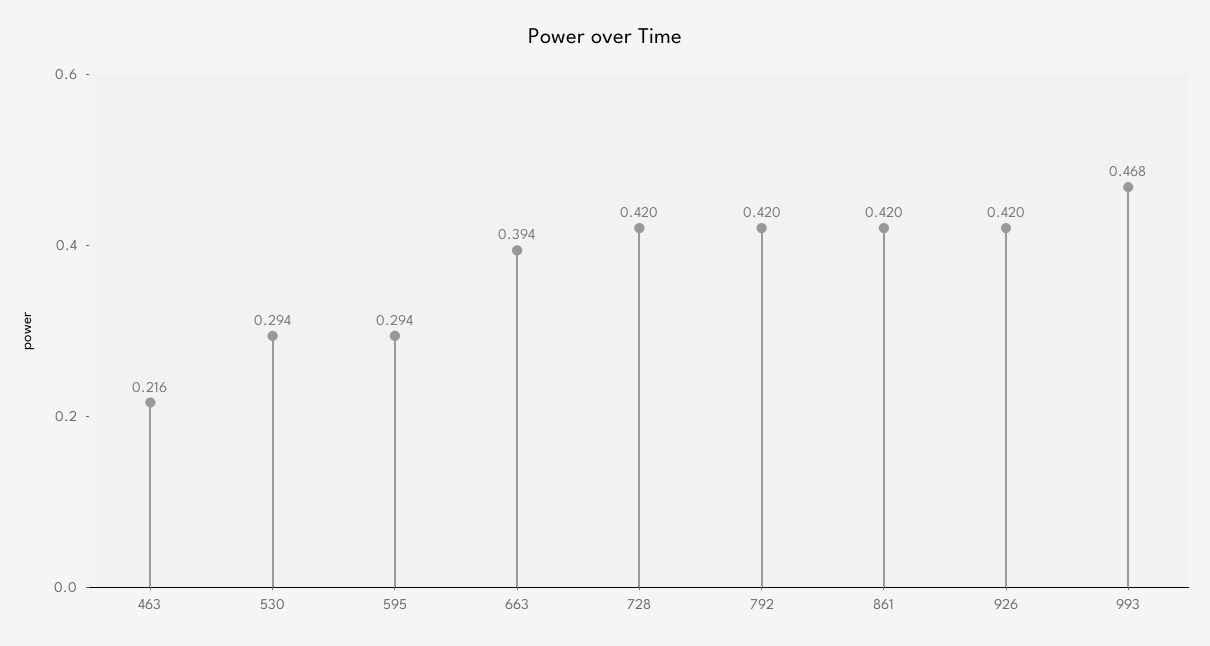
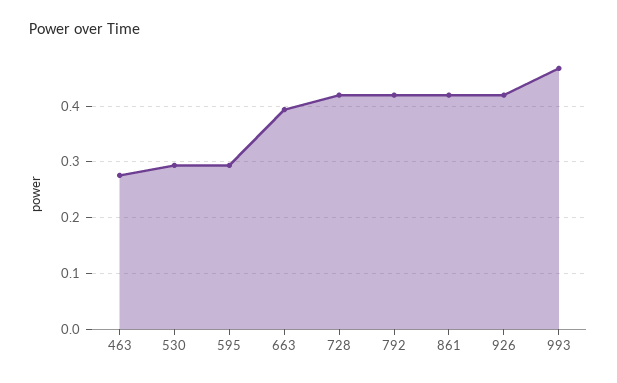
463: 0.216 -> 0.28

